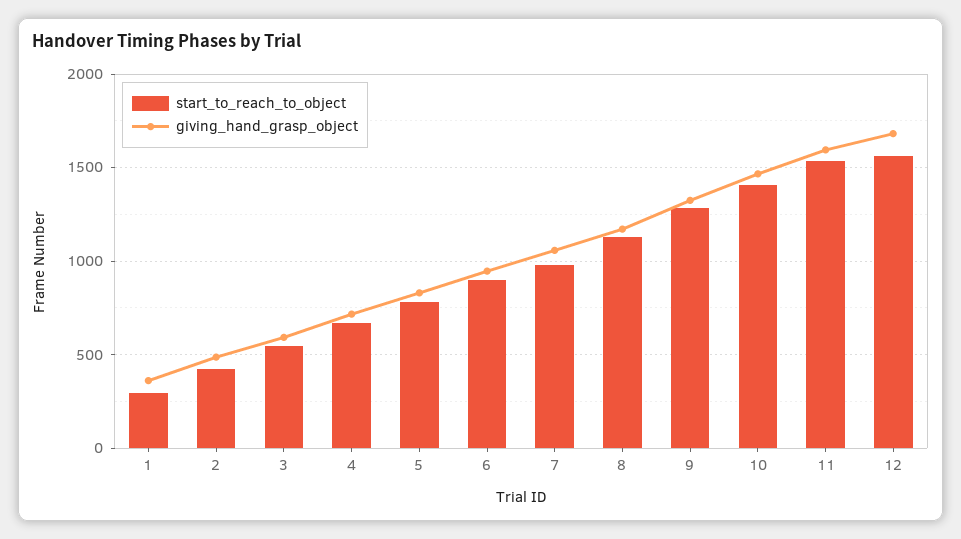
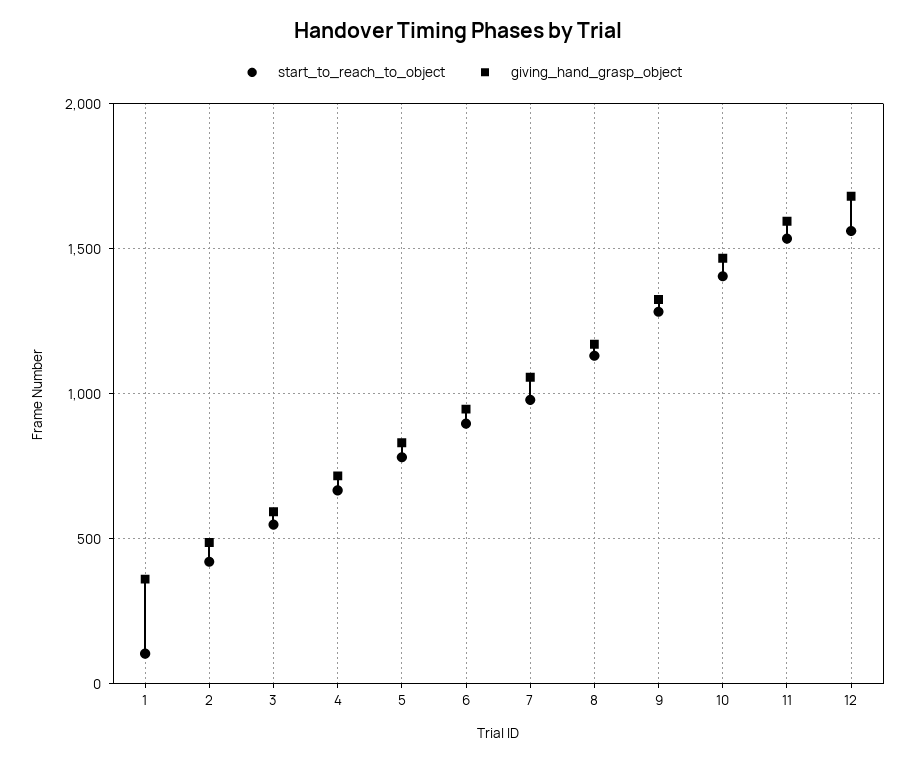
start_to_reach_to_object, 1: 300 -> 100

